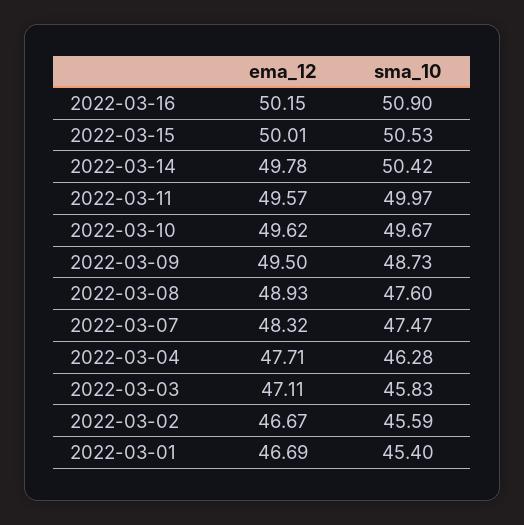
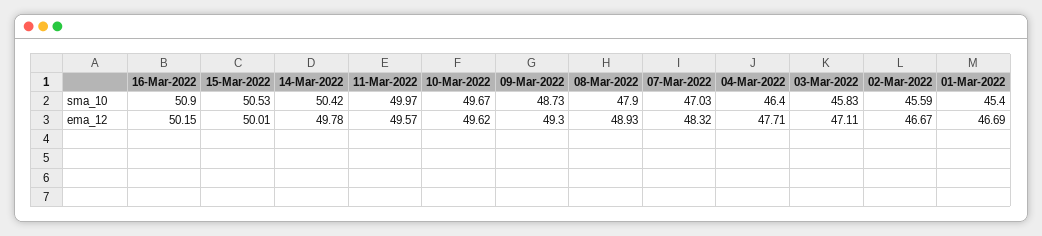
ema_12, 2022-03-09: 49.5 -> 49.3
sma_10, 2022-03-08: 47.6 -> 47.9
sma_10, 2022-03-07: 47.47 -> 47.03
sma_10, 2022-03-04: 46.28 -> 46.4

